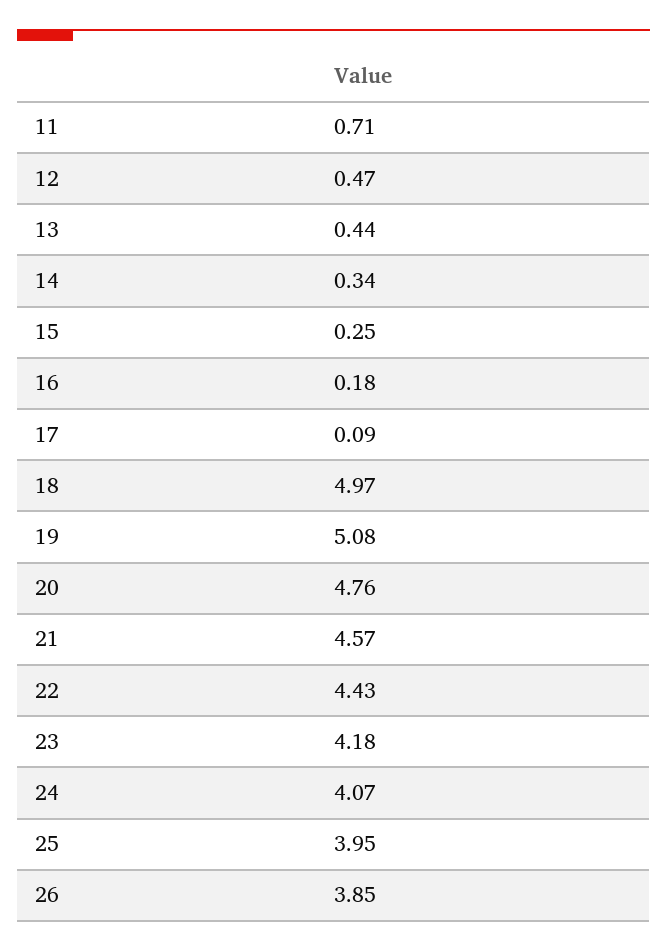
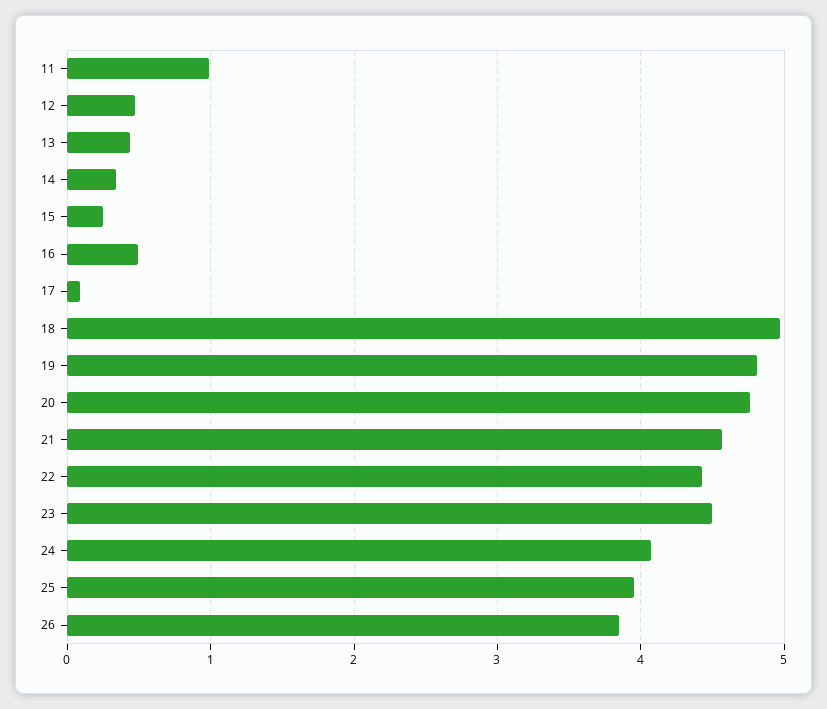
11: 0.71 -> 1
16: 0.18 -> 0.5
19: 5.08 -> 4.8
23: 4.18 -> 4.5

